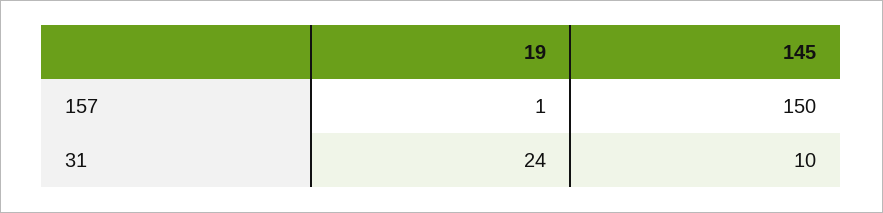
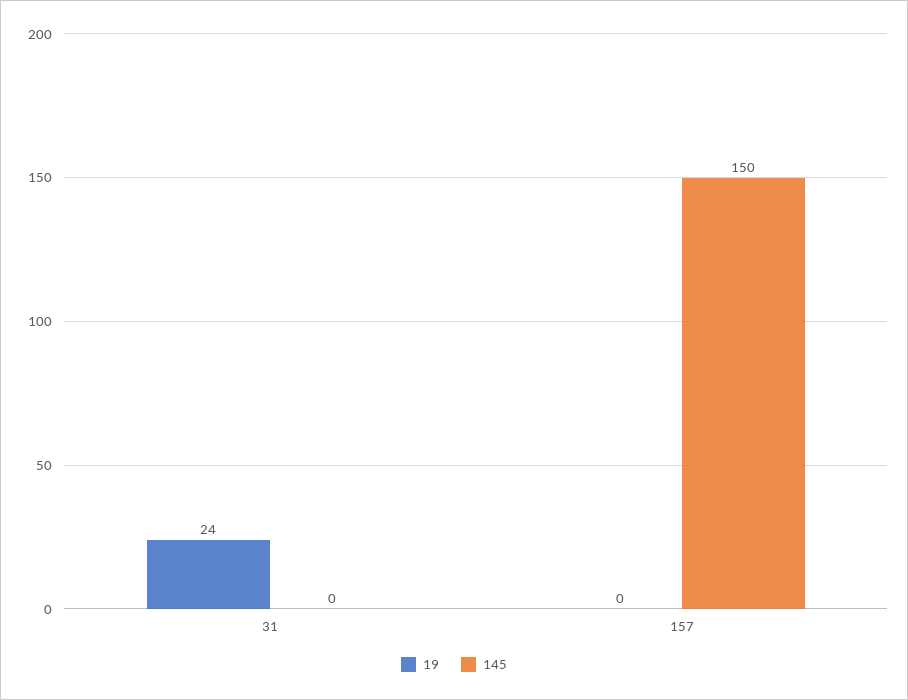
19, 157: 1 -> 0
145, 31: 10 -> 0

